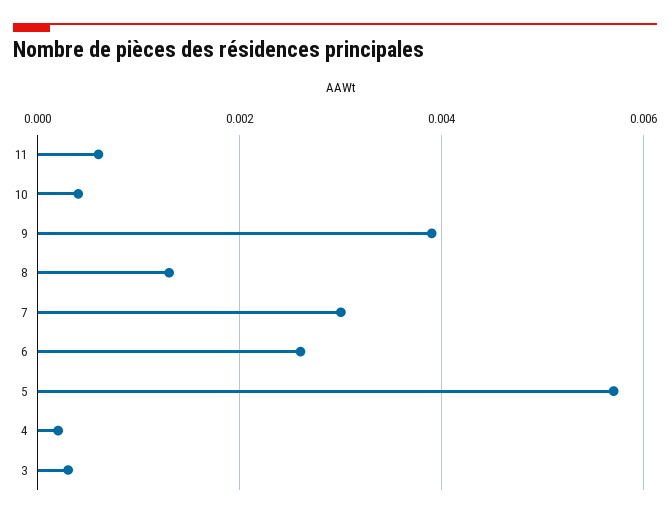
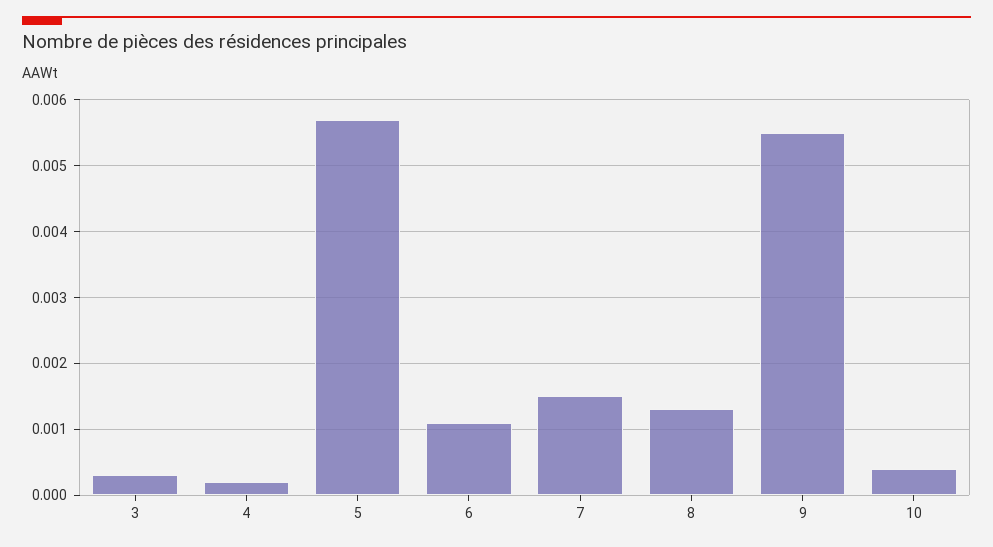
11: 0.0005 -> none
9: 0.004 -> 0.0055
7: 0.003 -> 0.0015
6: 0.0025 -> 0.0011

